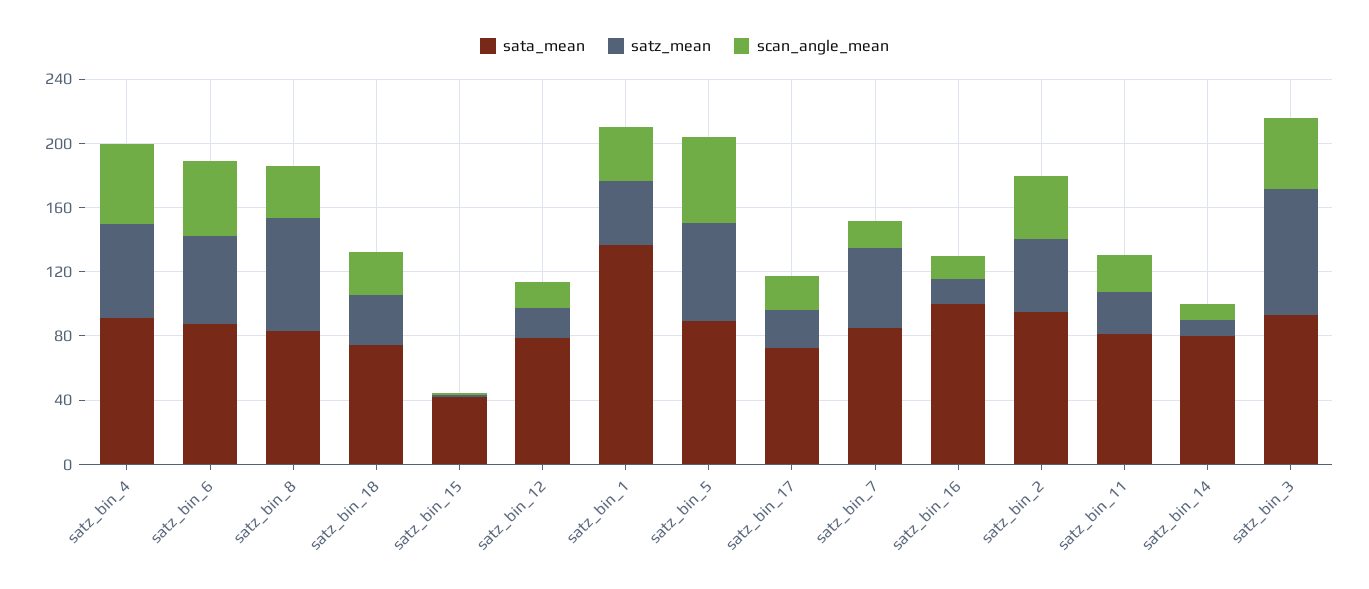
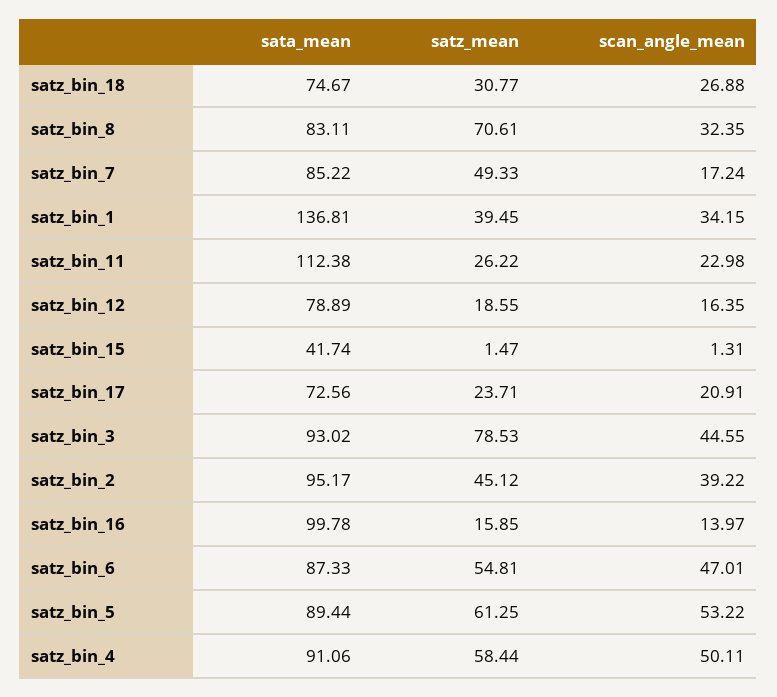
sata_mean, satz_bin_11: 80 -> 112.38
sata_mean, satz_bin_14: 80 -> none
satz_mean, satz_bin_14: 10 -> none
scan_angle_mean, satz_bin_14: 10 -> none

